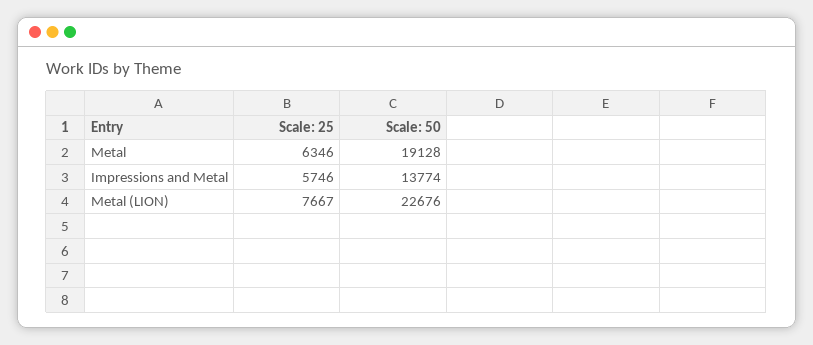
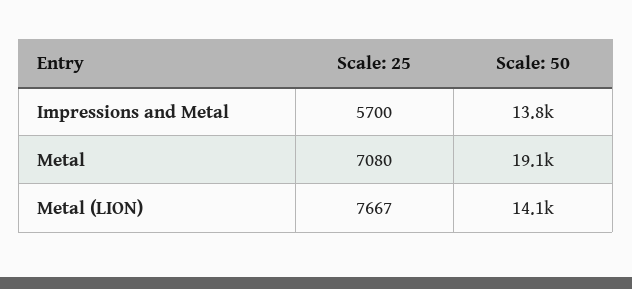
Scale: 25, Metal: 6346 -> 7080
Scale: 25, Impressions and Metal: 5746 -> 5700
Scale: 50, Metal (LION): 22676 -> 14100

